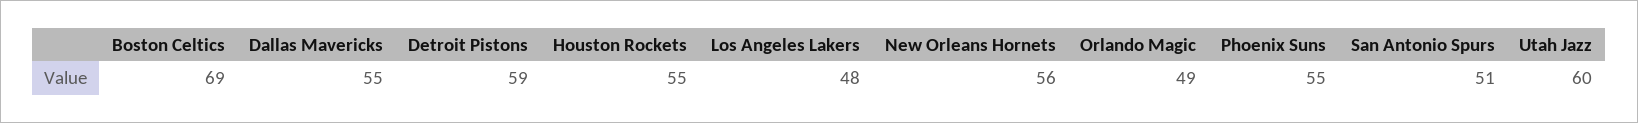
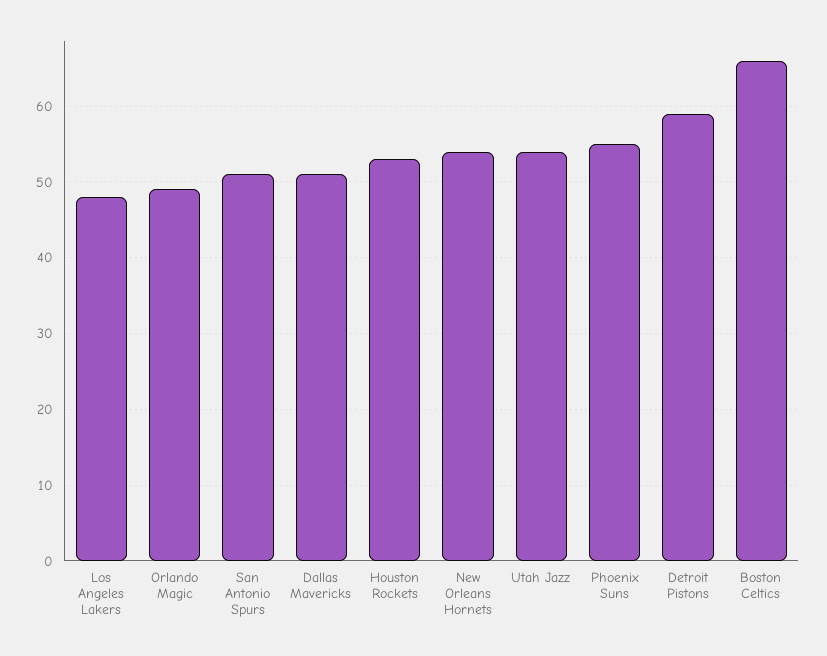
Boston Celtics: 69 -> 66
Dallas Mavericks: 55 -> 51
Houston Rockets: 55 -> 53
New Orleans Hornets: 56 -> 54
Utah Jazz: 60 -> 54

